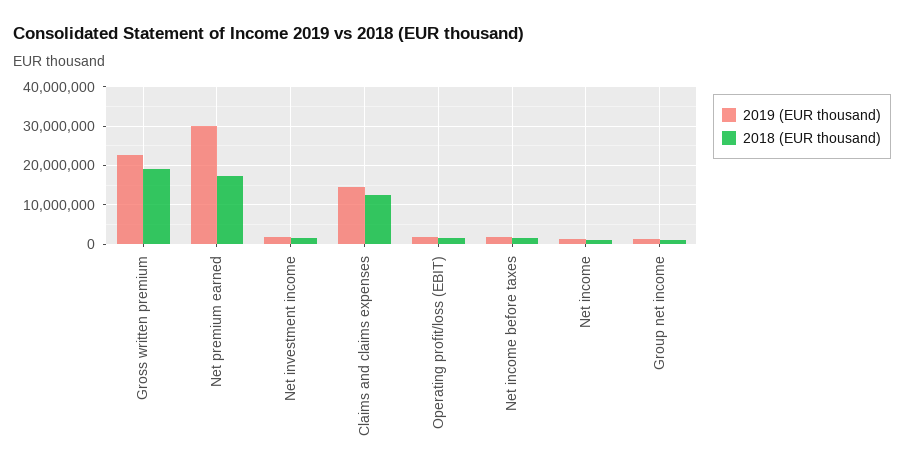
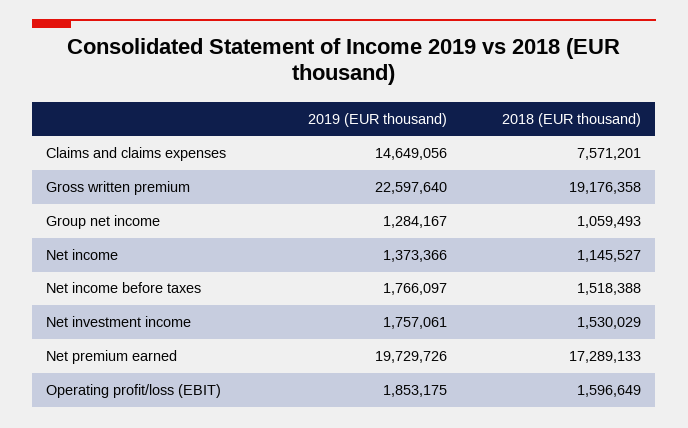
2019 (EUR thousand), Net premium earned: 30000000 -> 19729726
2018 (EUR thousand), Claims and claims expenses: 12000000 -> 7571201

